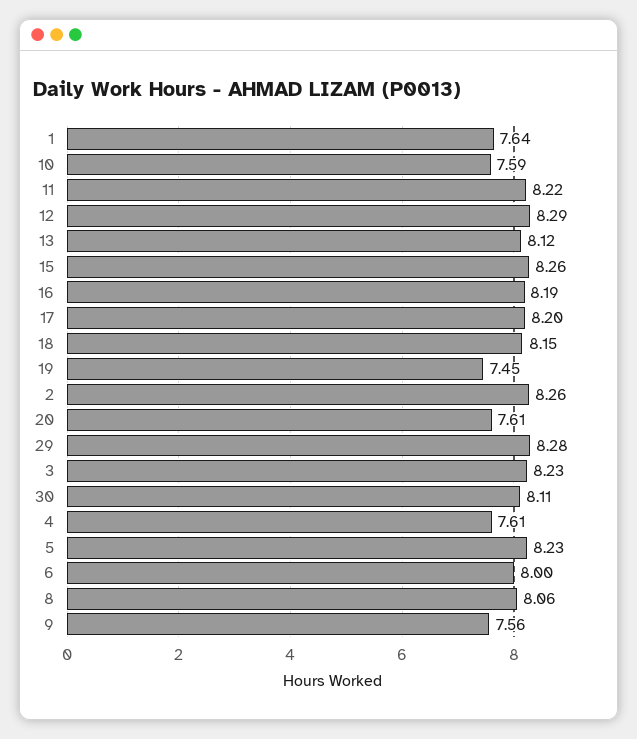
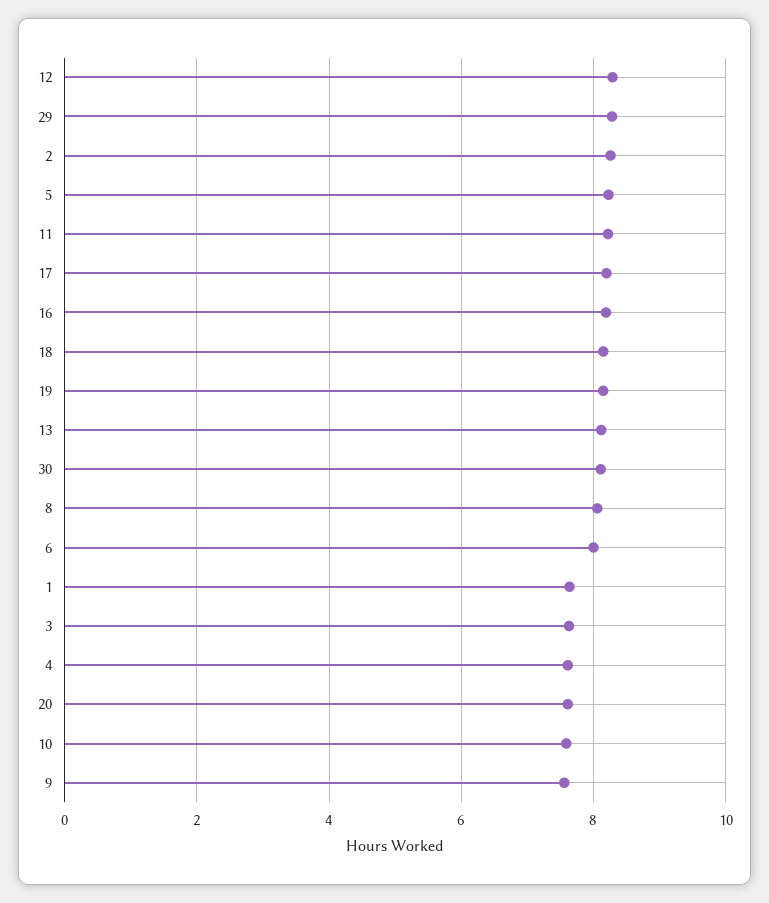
15: 8.26 -> none
19: 7.45 -> 8.2
3: 8.23 -> 7.6

